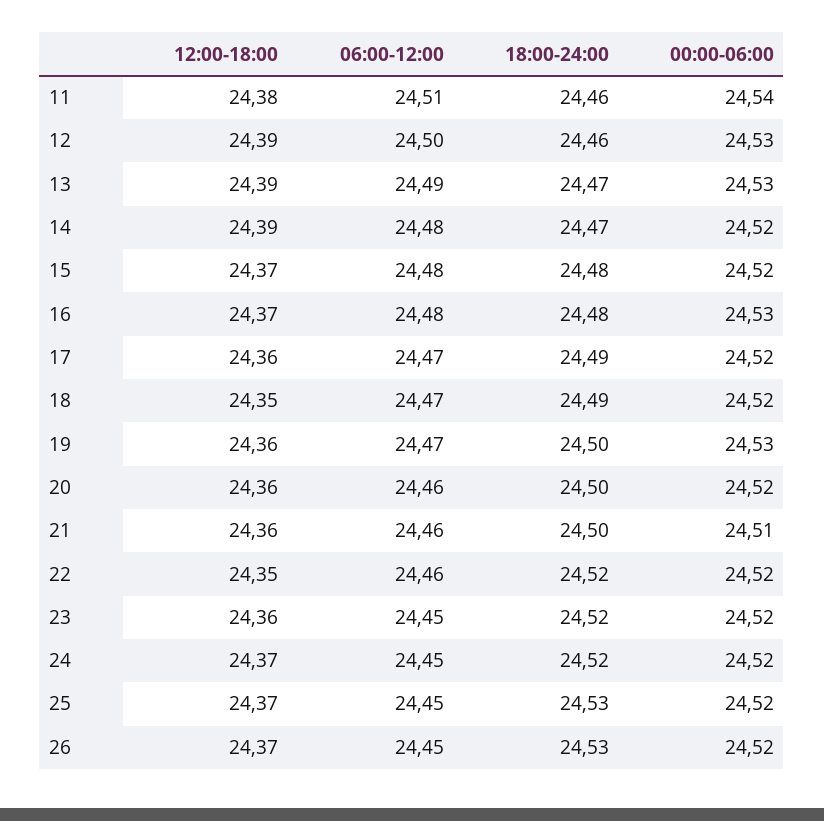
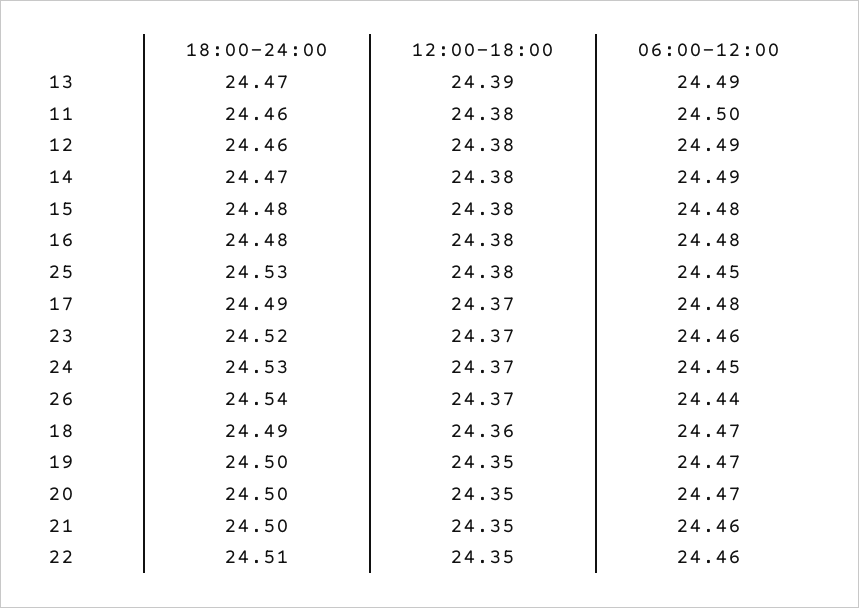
06:00-12:00, 11: 24.51 -> 24.5
00:00-06:00, 11: 24.54 -> none
12:00-18:00, 12: 24.39 -> 24.38
06:00-12:00, 12: 24.5 -> 24.49
00:00-06:00, 12: 24.53 -> none
00:00-06:00, 13: 24.53 -> none
12:00-18:00, 14: 24.39 -> 24.38
06:00-12:00, 14: 24.48 -> 24.49
00:00-06:00, 14: 24.52 -> none
12:00-18:00, 15: 24.37 -> 24.38
00:00-06:00, 15: 24.52 -> none
12:00-18:00, 16: 24.37 -> 24.38
00:00-06:00, 16: 24.53 -> none
12:00-18:00, 17: 24.36 -> 24.37
06:00-12:00, 17: 24.47 -> 24.48
00:00-06:00, 17: 24.52 -> none
12:00-18:00, 18: 24.35 -> 24.36
00:00-06:00, 18: 24.52 -> none
12:00-18:00, 19: 24.36 -> 24.35
00:00-06:00, 19: 24.53 -> none
12:00-18:00, 20: 24.36 -> 24.35
06:00-12:00, 20: 24.46 -> 24.47
00:00-06:00, 20: 24.52 -> none
12:00-18:00, 21: 24.36 -> 24.35
00:00-06:00, 21: 24.51 -> none
18:00-24:00, 22: 24.52 -> 24.51
00:00-06:00, 22: 24.52 -> none
12:00-18:00, 23: 24.36 -> 24.37
06:00-12:00, 23: 24.45 -> 24.46
00:00-06:00, 23: 24.52 -> none
18:00-24:00, 24: 24.52 -> 24.53
00:00-06:00, 24: 24.52 -> none
12:00-18:00, 25: 24.37 -> 24.38
00:00-06:00, 25: 24.52 -> none
06:00-12:00, 26: 24.45 -> 24.44
18:00-24:00, 26: 24.53 -> 24.54
00:00-06:00, 26: 24.52 -> none

